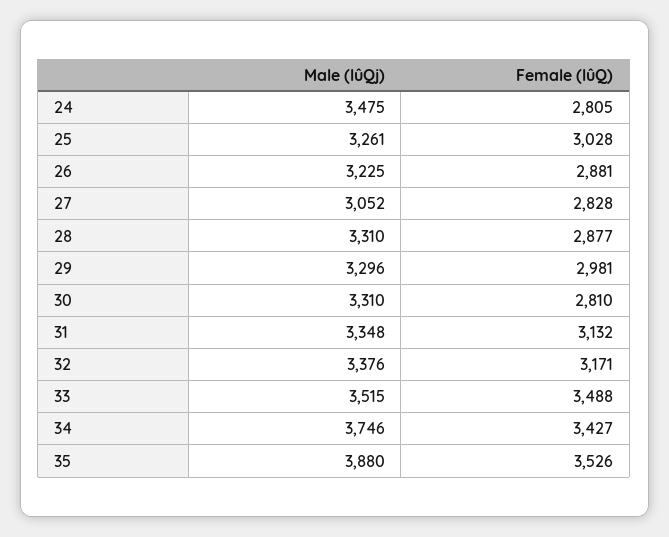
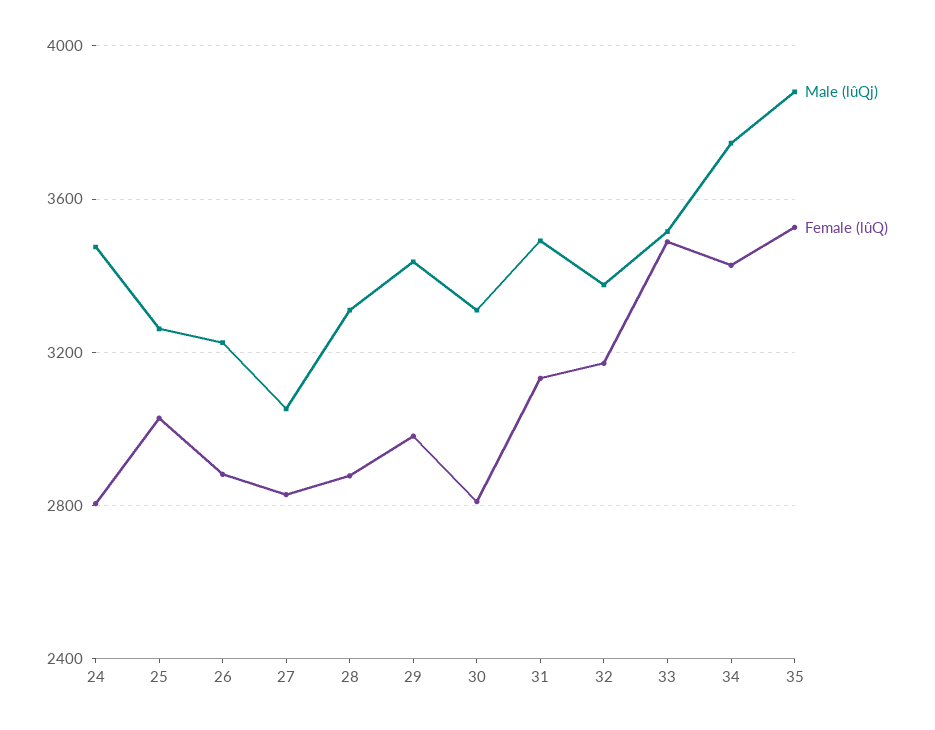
Male (lûQj), 29: 3296 -> 3450
Male (lûQj), 31: 3348 -> 3500

